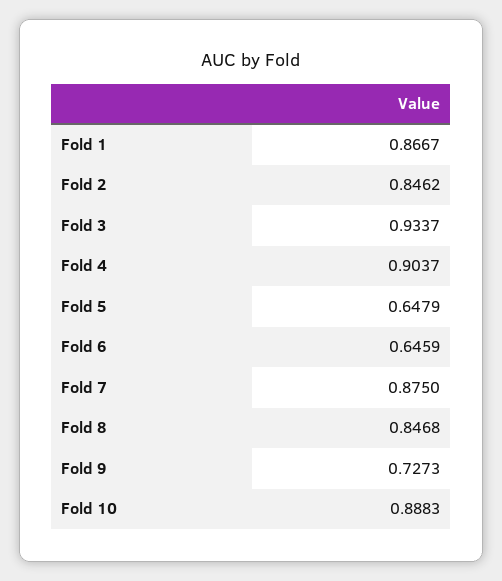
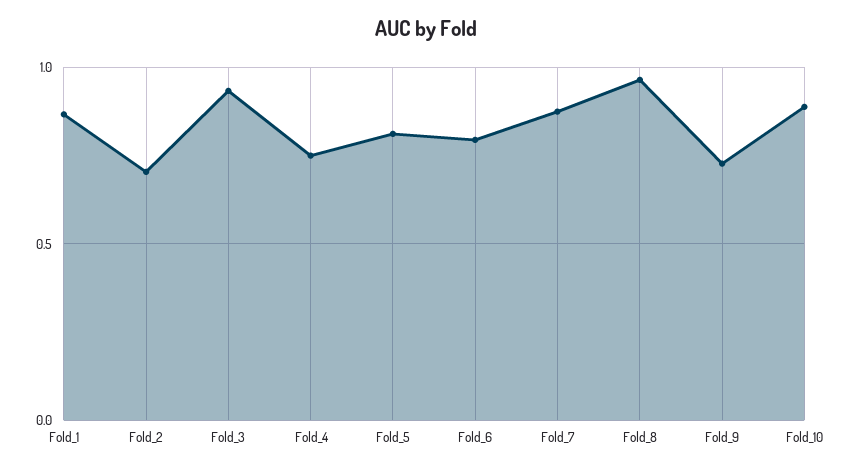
Fold 2: 0.8462 -> 0.7
Fold 4: 0.9037 -> 0.75
Fold 5: 0.6479 -> 0.8
Fold 6: 0.6459 -> 0.8
Fold 8: 0.8468 -> 0.95

